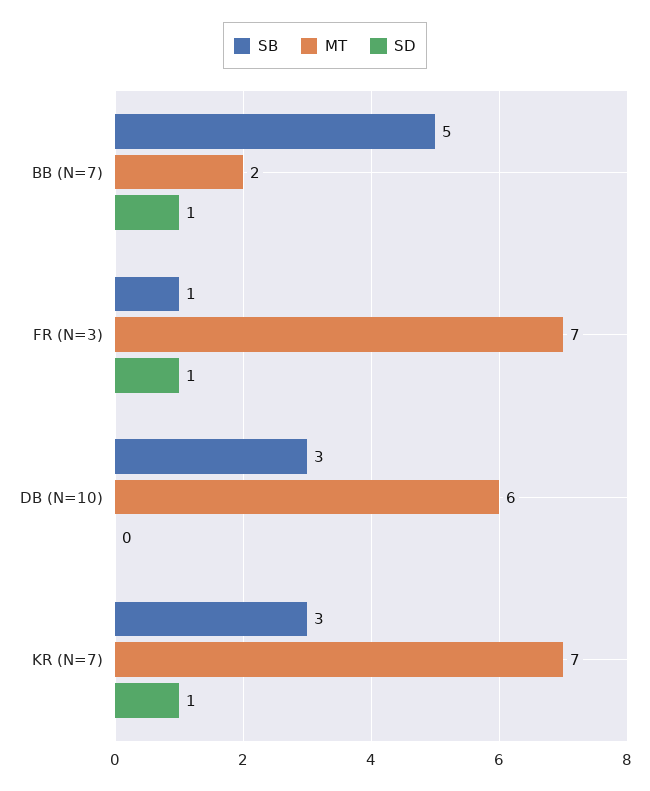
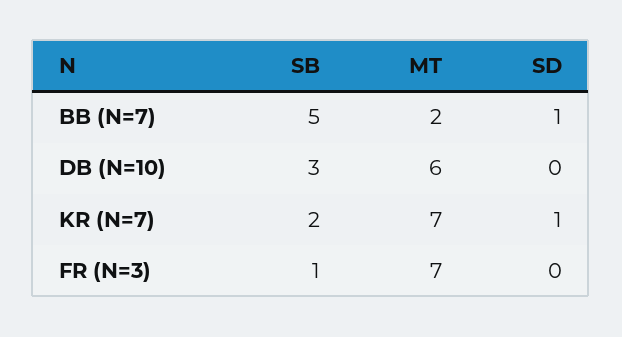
SD, FR (N=3): 1 -> 0
SB, KR (N=7): 3 -> 2

